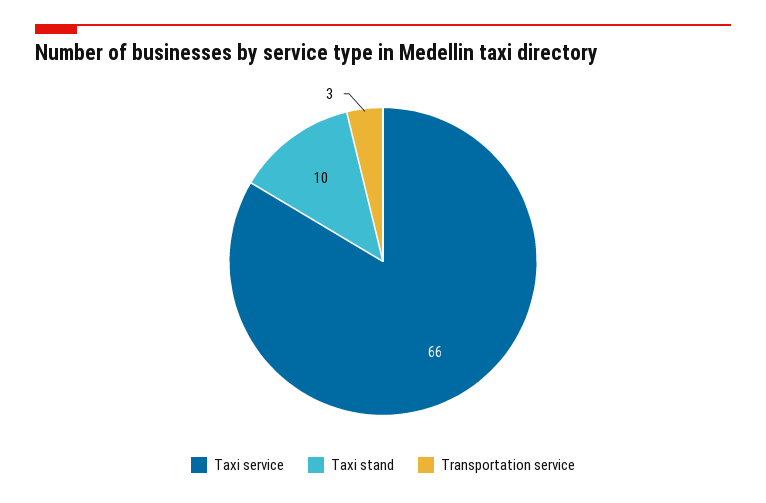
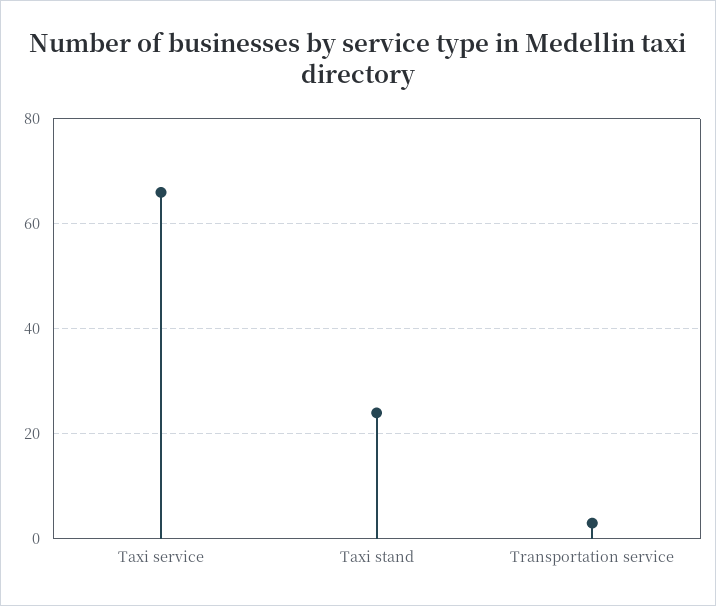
Taxi stand: 10 -> 25

